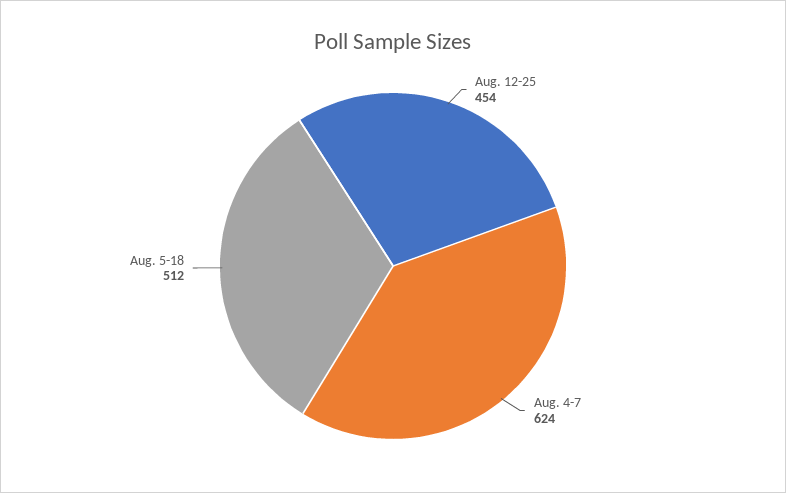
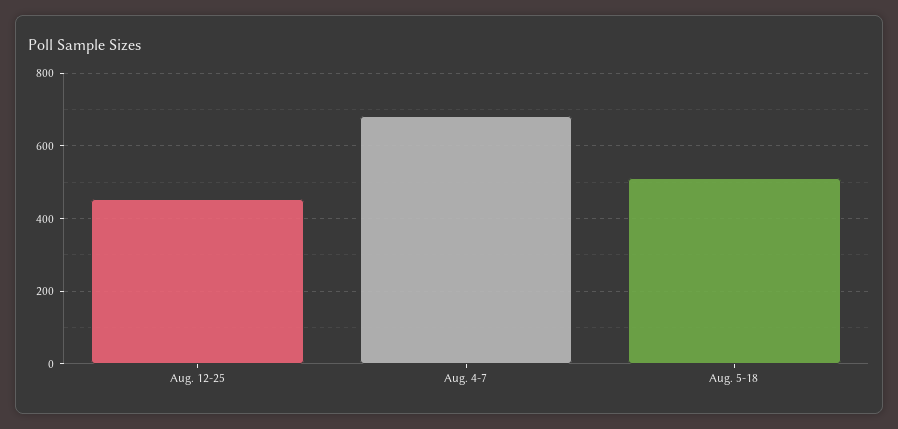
Aug. 4-7: 624 -> 680

